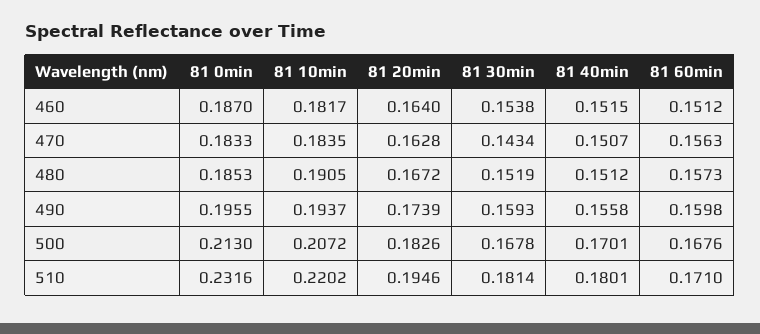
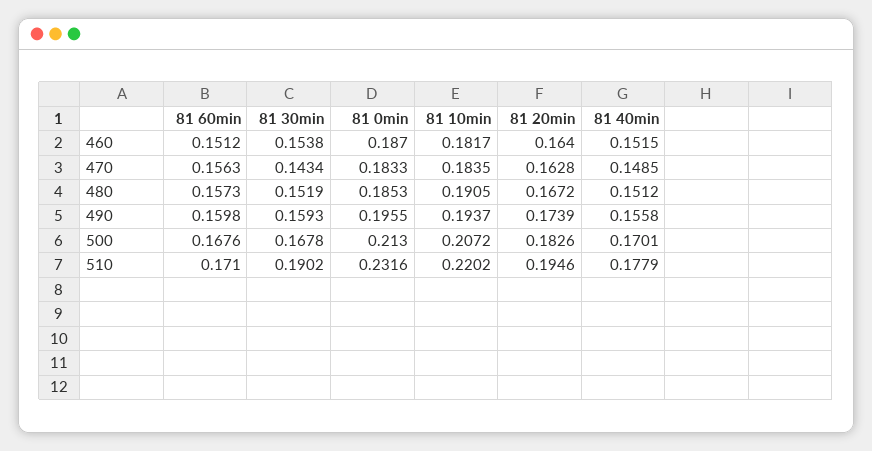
81 40min, 470: 0.1507 -> 0.1485
81 30min, 510: 0.1814 -> 0.1902
81 40min, 510: 0.1801 -> 0.1779

